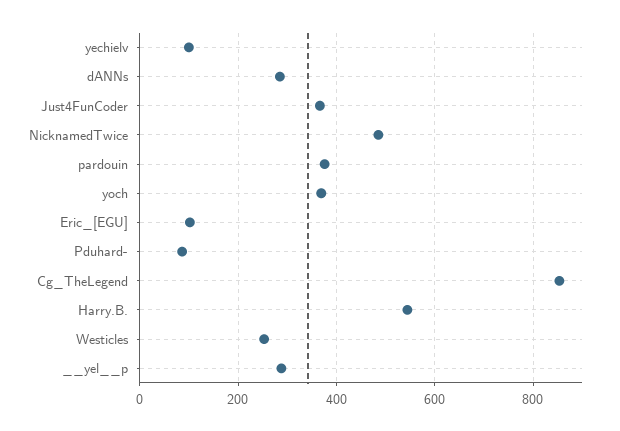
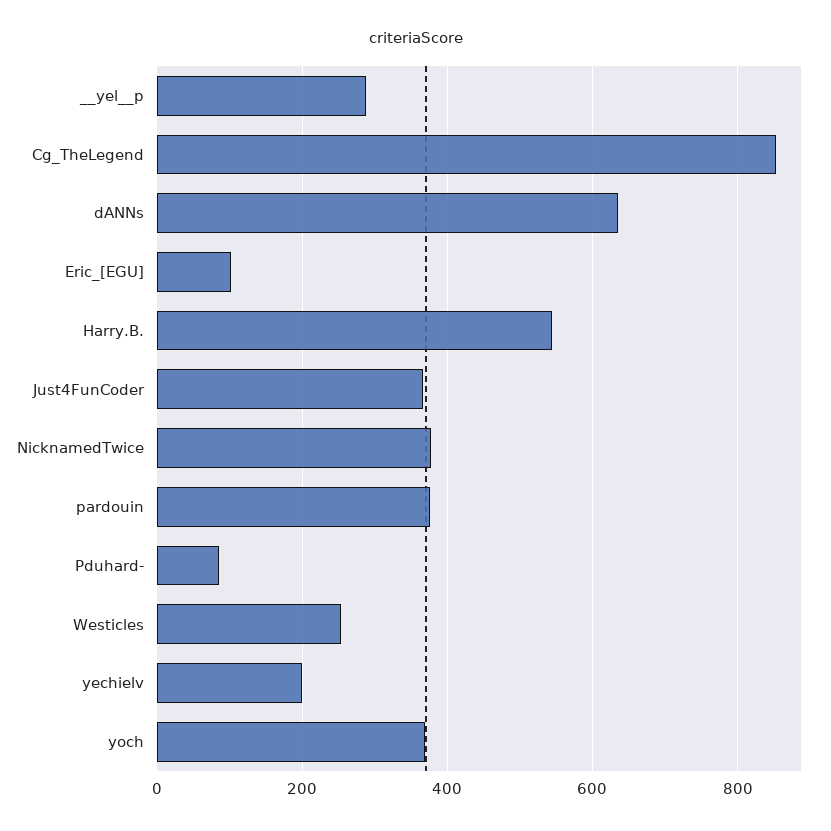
yechielv: 100 -> 200
dANNs: 280 -> 640
NicknamedTwice: 480 -> 380

